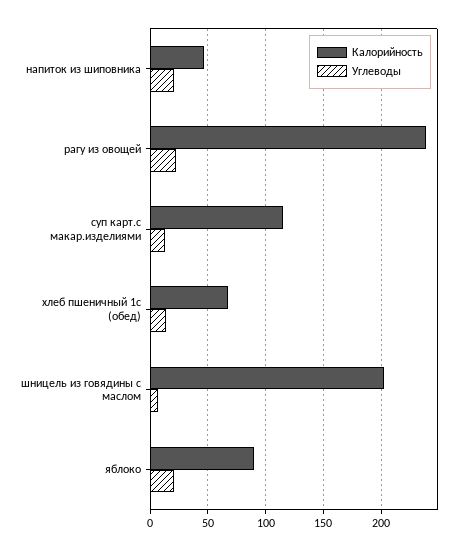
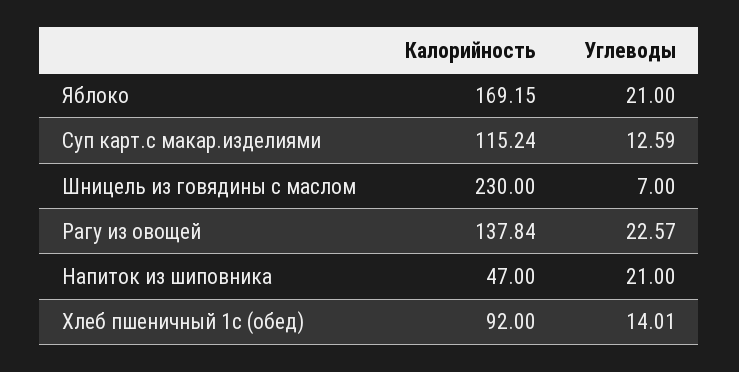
Калорийность, рагу из овощей: 240 -> 137.84
Калорийность, хлеб пшеничный 1с (обед): 70 -> 92
Калорийность, шницель из говядины с маслом: 200 -> 230
Калорийность, яблоко: 90 -> 169.15

